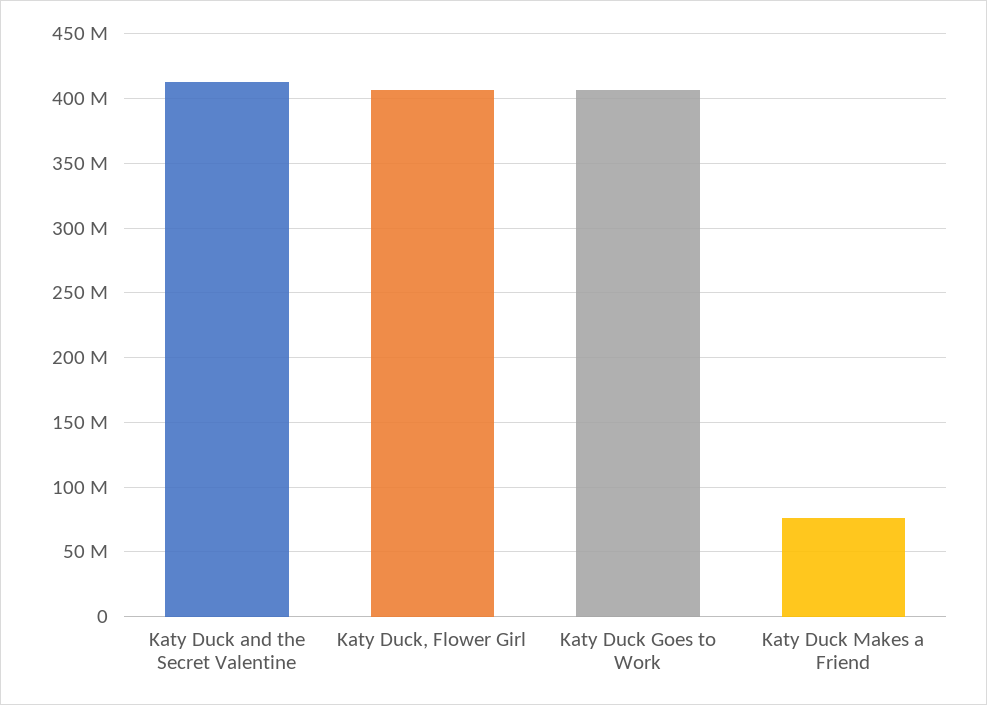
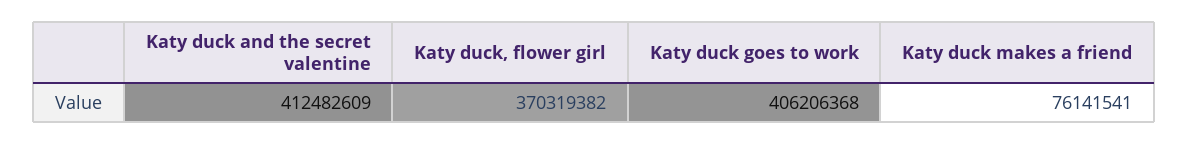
Katy Duck, Flower Girl: 405000000 -> 370319382

